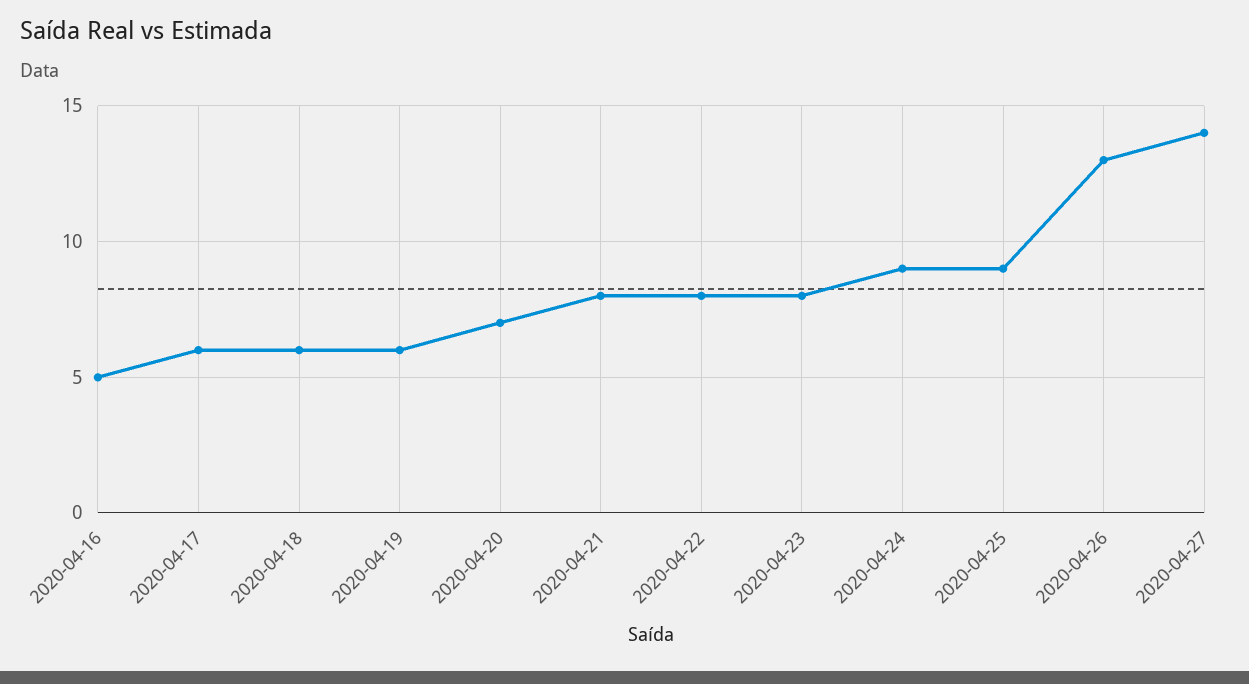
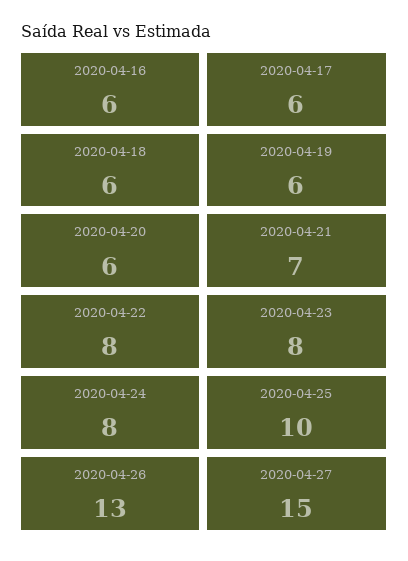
2020-04-16: 5 -> 6
2020-04-20: 7 -> 6
2020-04-21: 8 -> 7
2020-04-24: 9 -> 8
2020-04-25: 9 -> 10
2020-04-27: 14 -> 15

